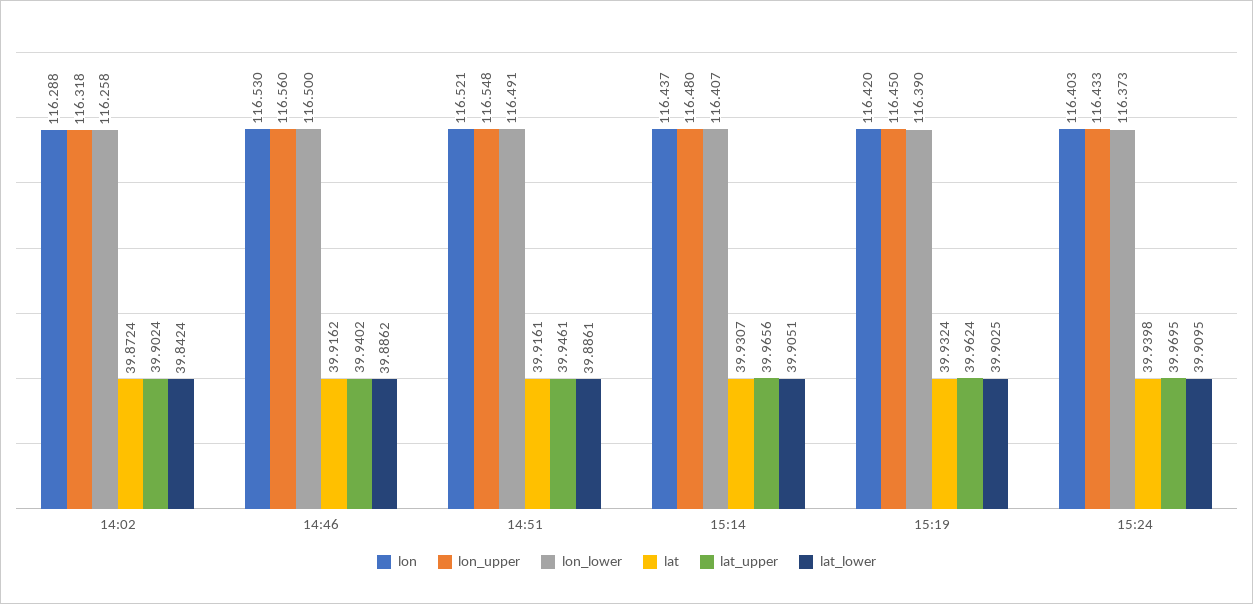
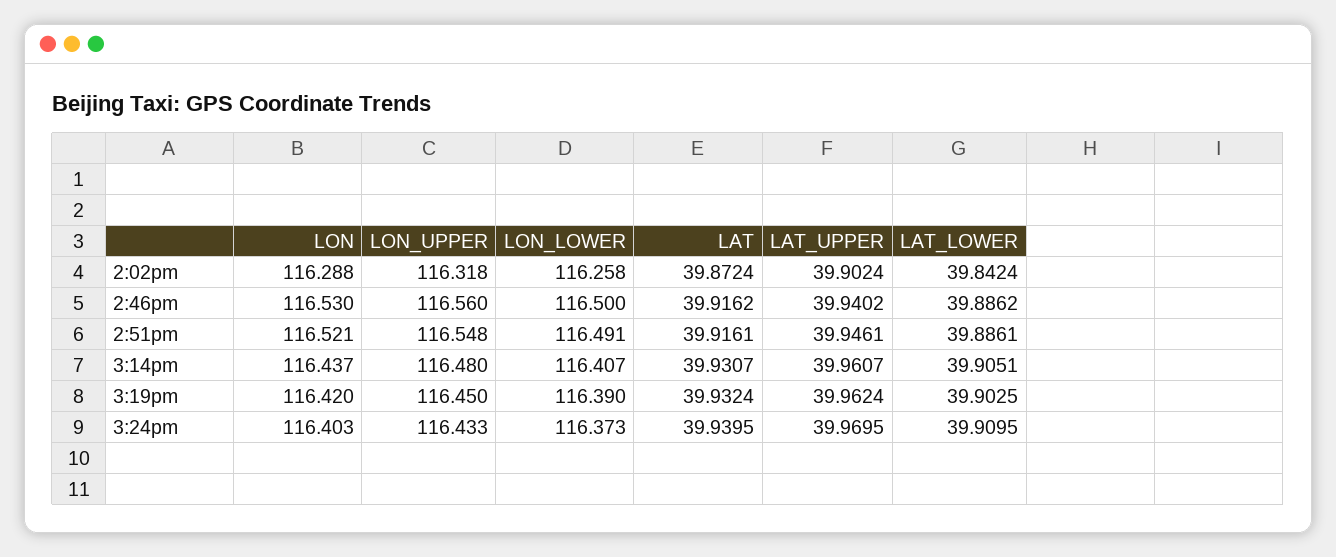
lat_upper, 15:14: 39.9656 -> 39.9607
lat, 15:24: 39.9398 -> 39.9395

